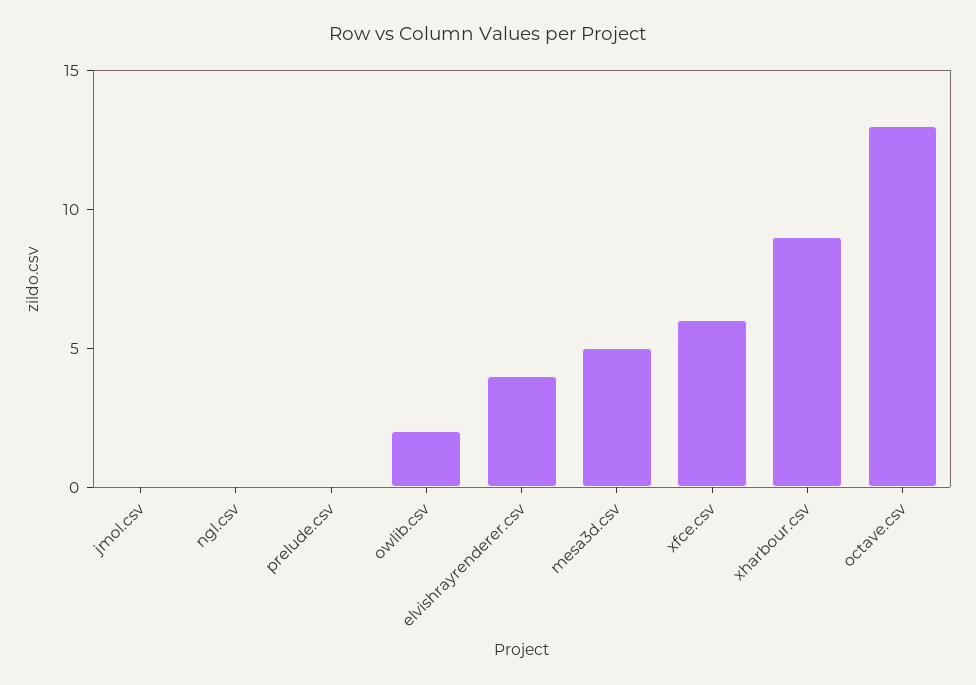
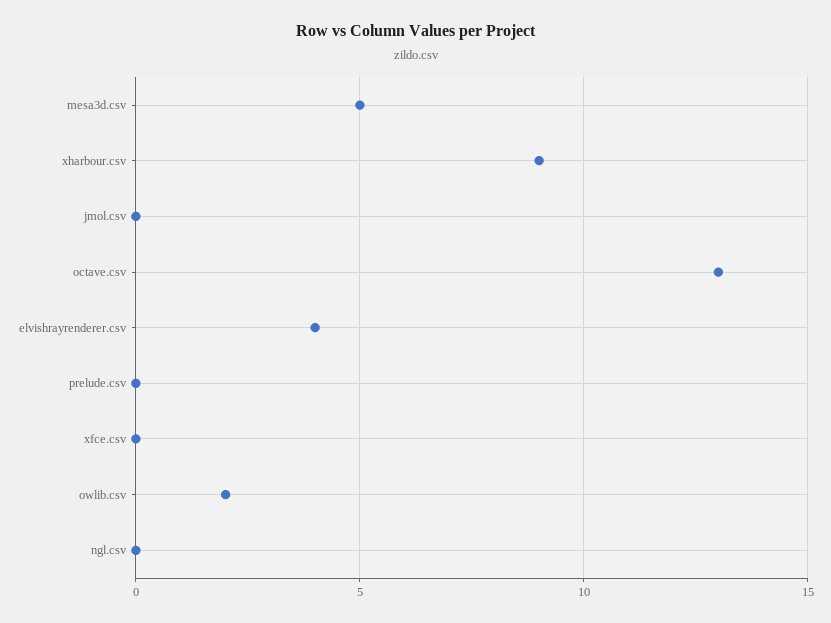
xfce.csv: 6 -> 0

